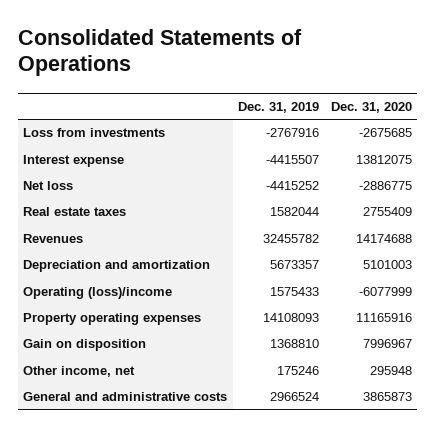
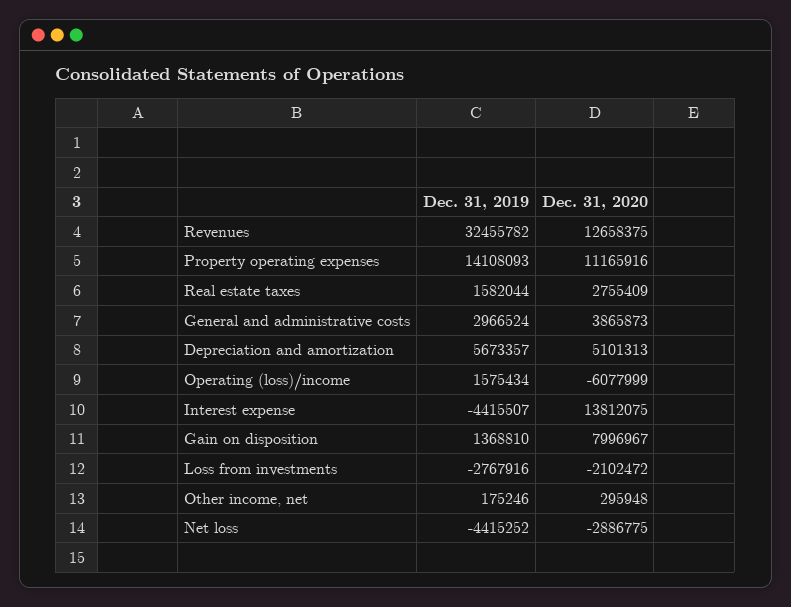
Dec. 31, 2020, Loss from investments: -2675685 -> -2102472
Dec. 31, 2020, Revenues: 14174688 -> 12658375
Dec. 31, 2020, Depreciation and amortization: 5101003 -> 5101313
Dec. 31, 2019, Operating (loss)/income: 1575433 -> 1575434

